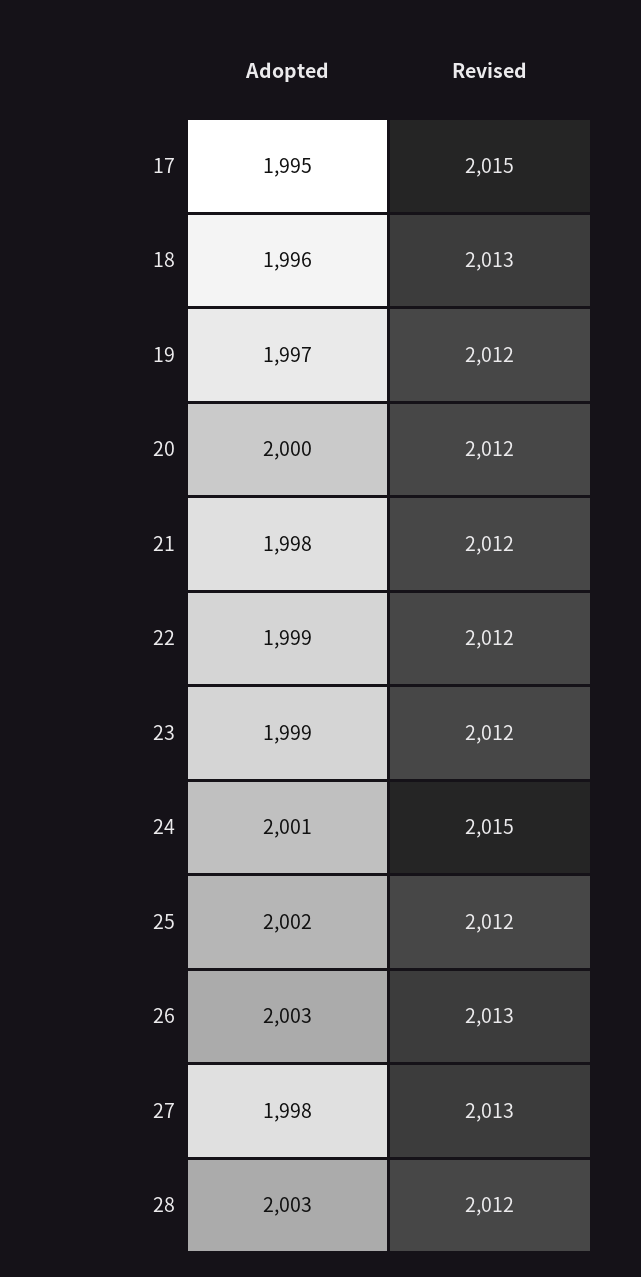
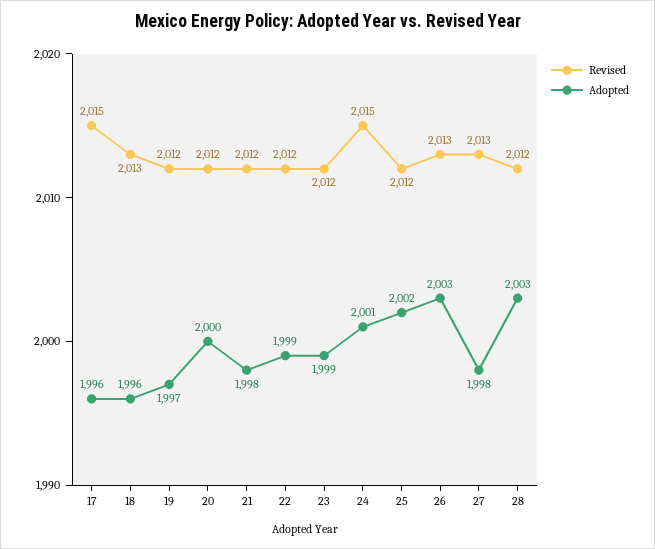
Adopted, 17: 1995 -> 1996

